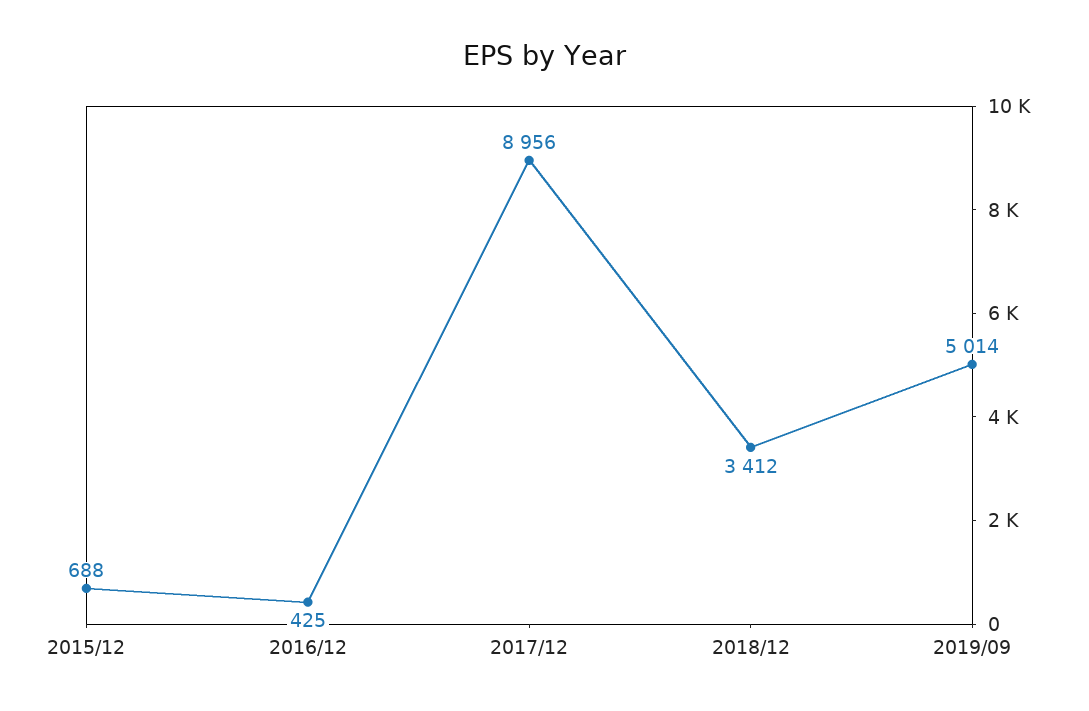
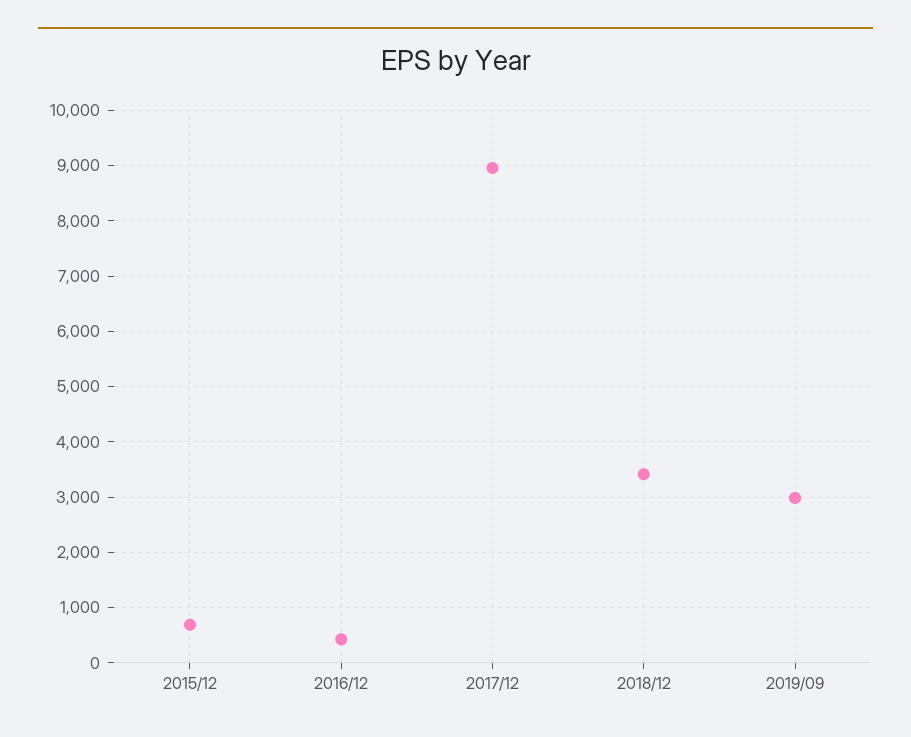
2019/09: 5014 -> 3000

